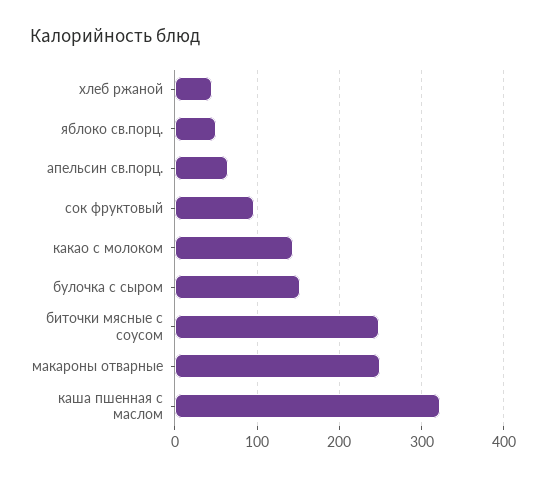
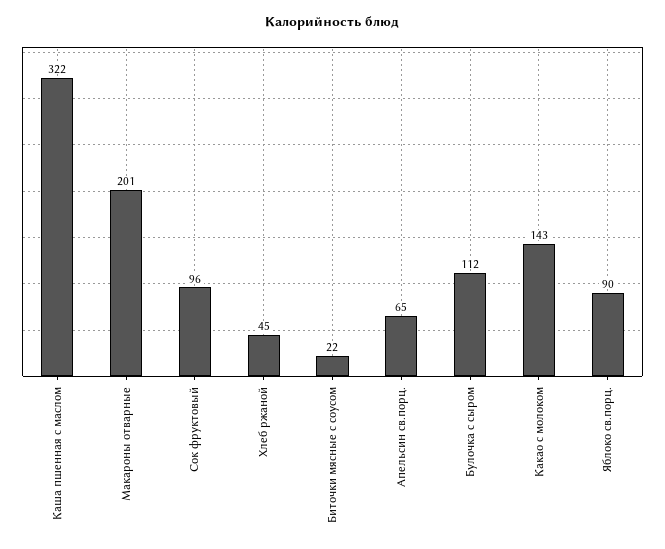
яблоко св.порц.: 50 -> 90
булочка с сыром: 150 -> 112
биточки мясные с соусом: 250 -> 22
макароны отварные: 250 -> 201

